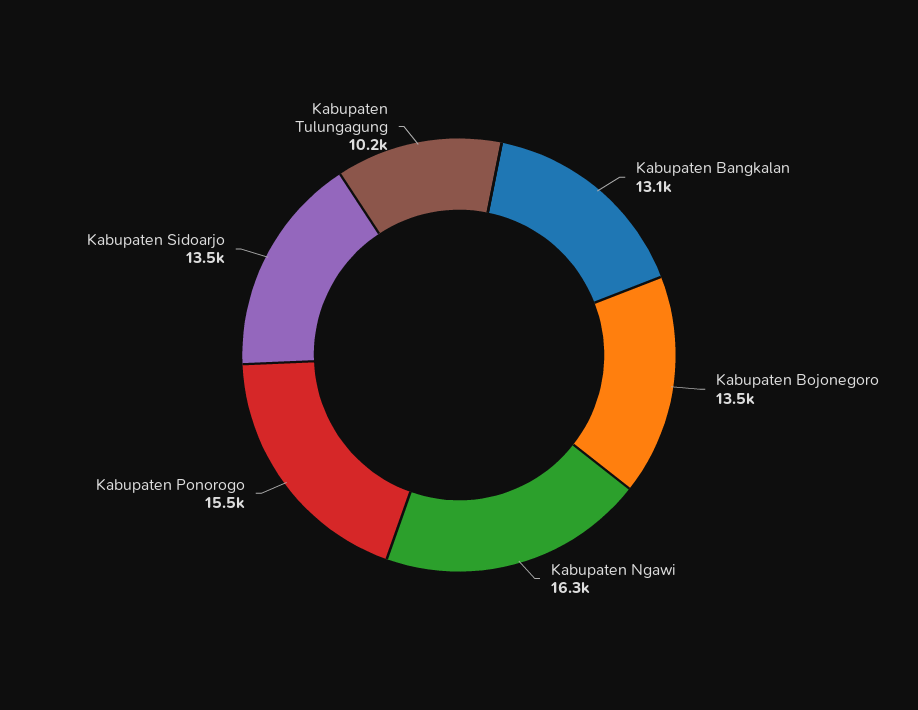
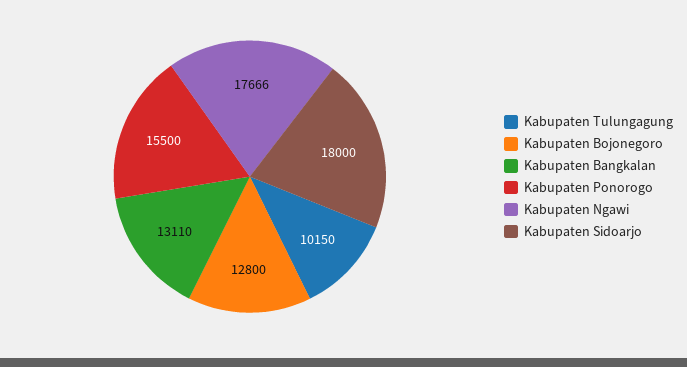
Kabupaten Bojonegoro: 13500 -> 12800
Kabupaten Ngawi: 16300 -> 17666
Kabupaten Sidoarjo: 13500 -> 18000

